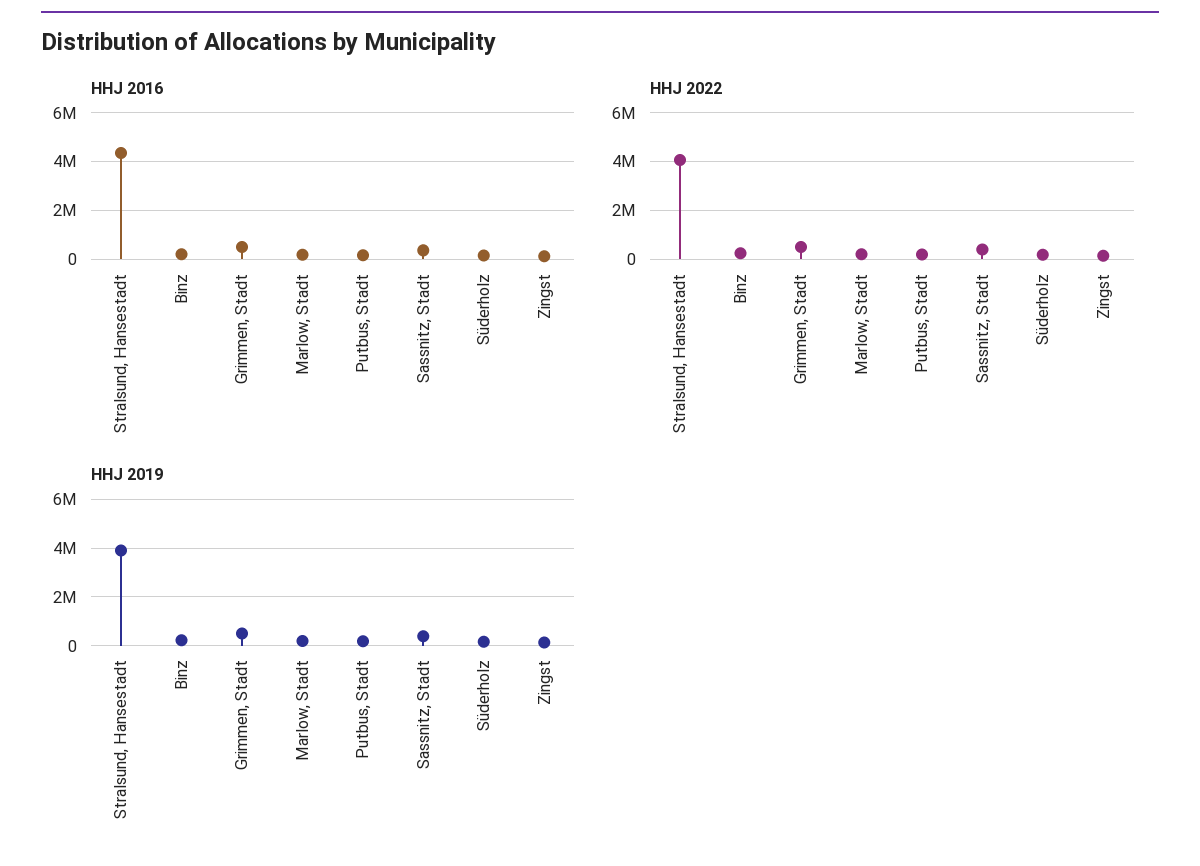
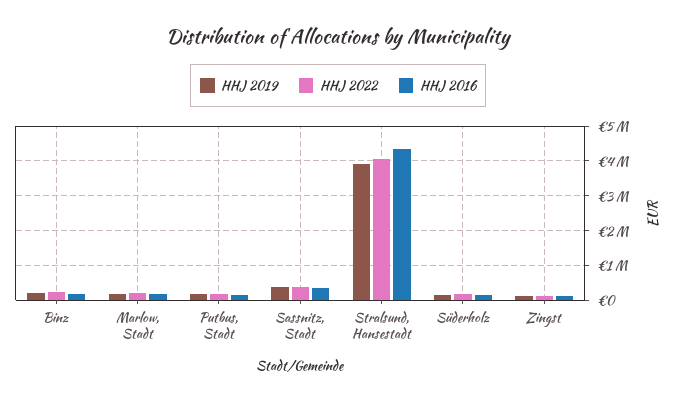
HHJ 2016, Grimmen, Stadt: 500000 -> none
HHJ 2022, Grimmen, Stadt: 500000 -> none
HHJ 2019, Grimmen, Stadt: 500000 -> none

